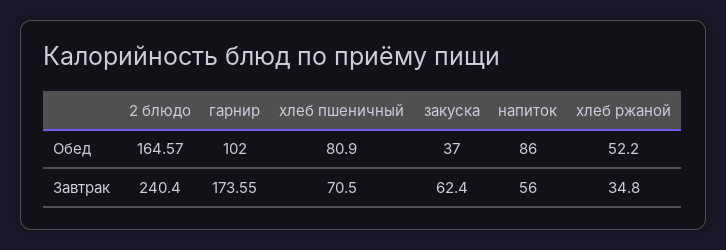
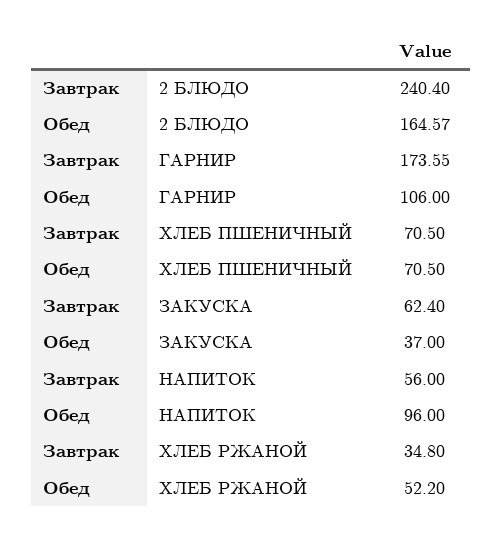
гарнир, Обед: 102 -> 106
хлеб пшеничный, Обед: 80.9 -> 70.5
напиток, Обед: 86 -> 96

